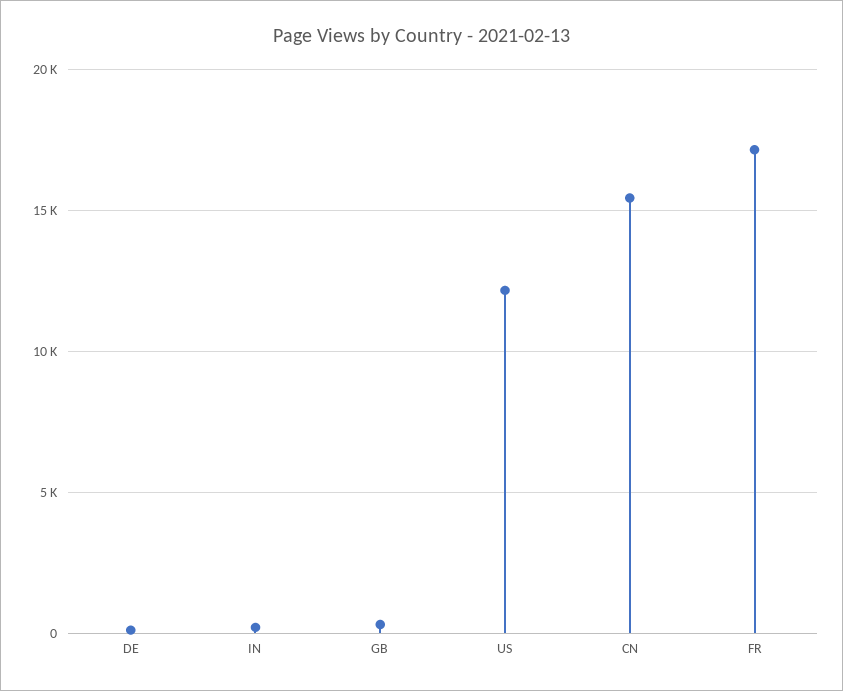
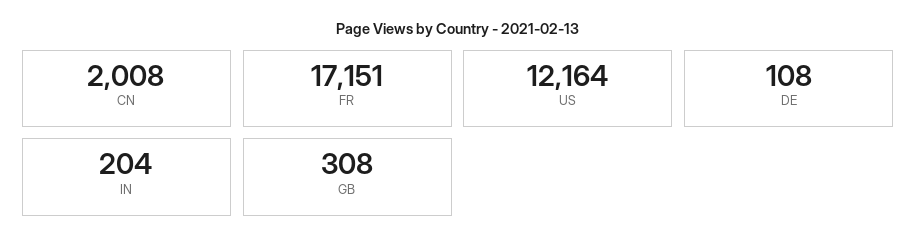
CN: 15500 -> 2008

